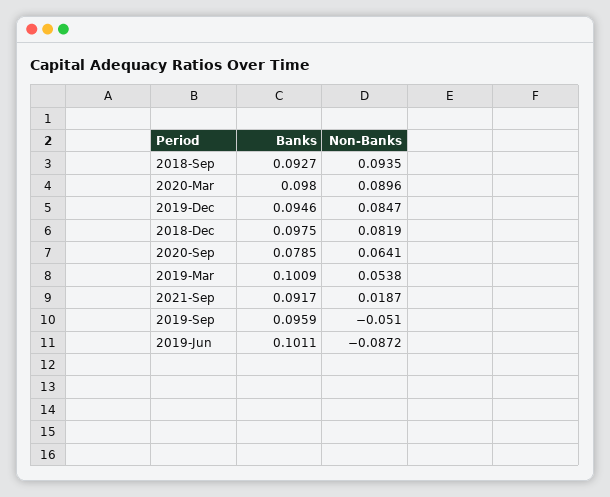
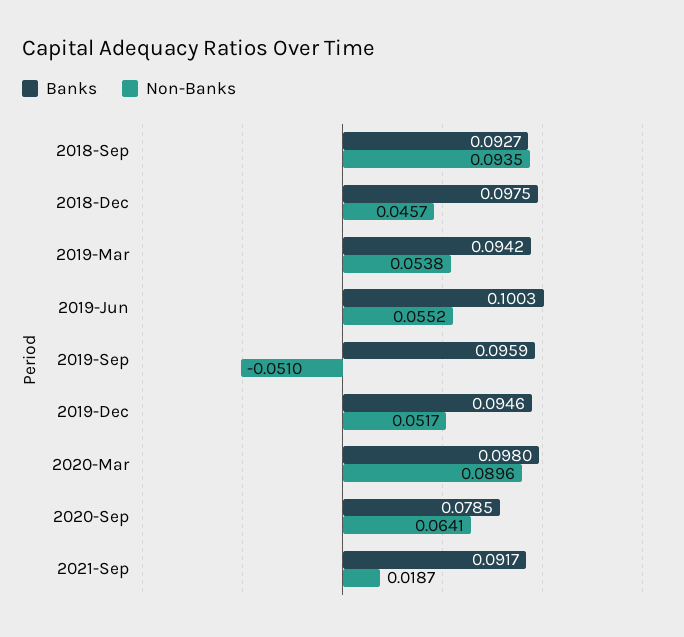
Non-Banks, 2019-Dec: 0.0847 -> 0.0517
Non-Banks, 2018-Dec: 0.0819 -> 0.0457
Banks, 2019-Mar: 0.1009 -> 0.0942
Banks, 2019-Jun: 0.1011 -> 0.1003
Non-Banks, 2019-Jun: -0.0872 -> 0.0552

